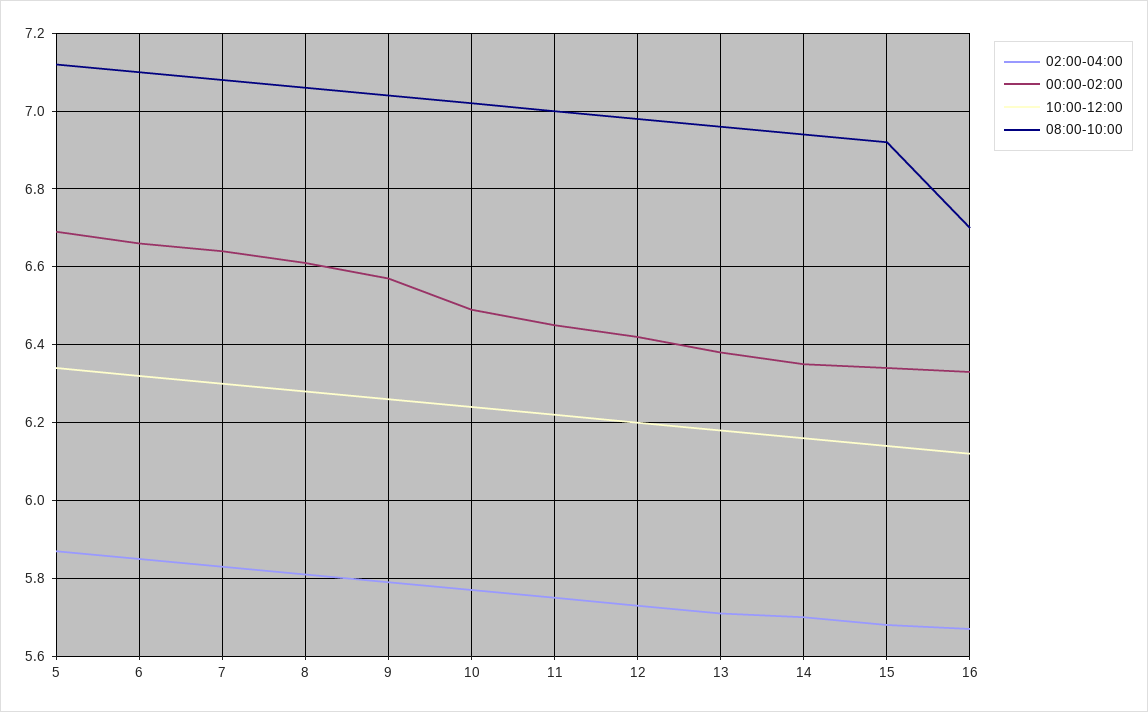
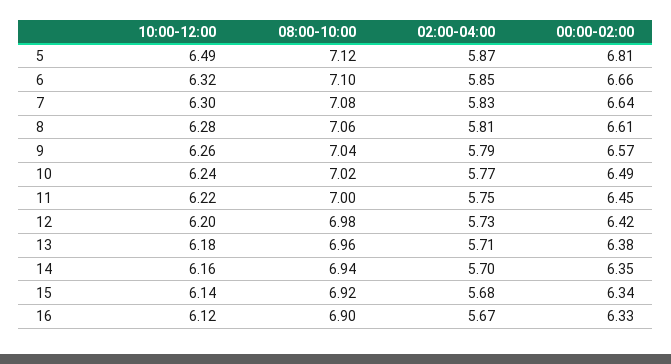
00:00-02:00, 5: 6.7 -> 6.81
10:00-12:00, 5: 6.35 -> 6.49
08:00-10:00, 16: 6.7 -> 6.9

